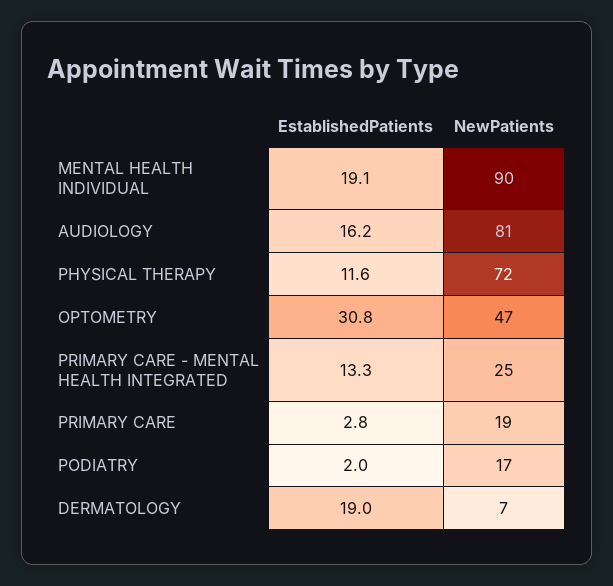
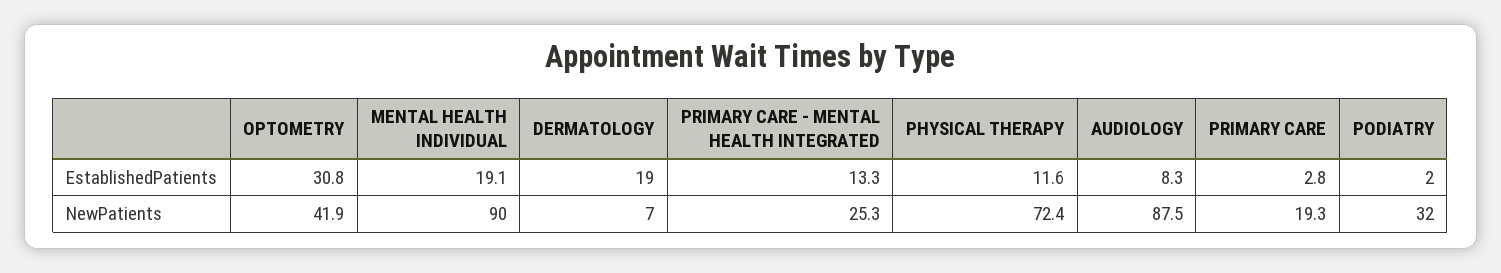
EstablishedPatients, AUDIOLOGY: 16.2 -> 8.3
NewPatients, AUDIOLOGY: 81 -> 87.5
NewPatients, OPTOMETRY: 47 -> 41.9
NewPatients, PODIATRY: 17 -> 32

